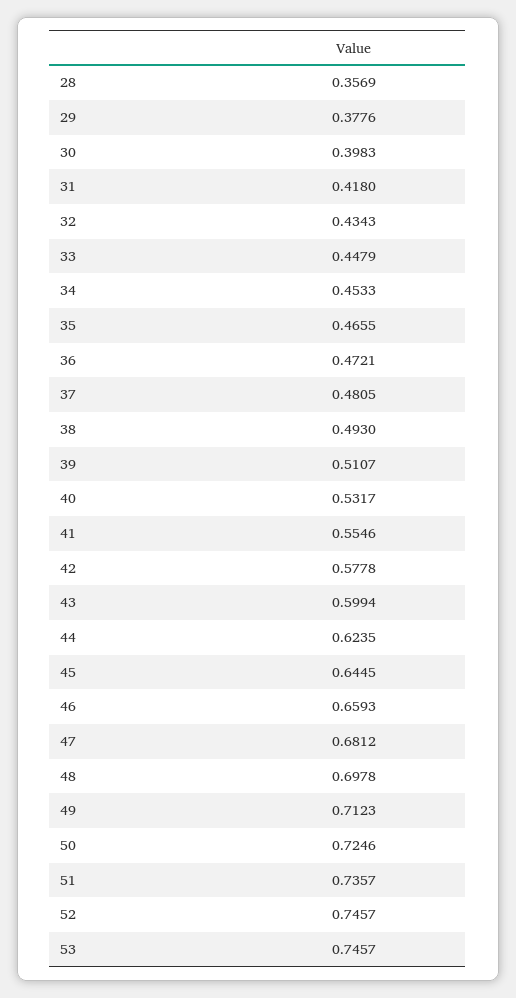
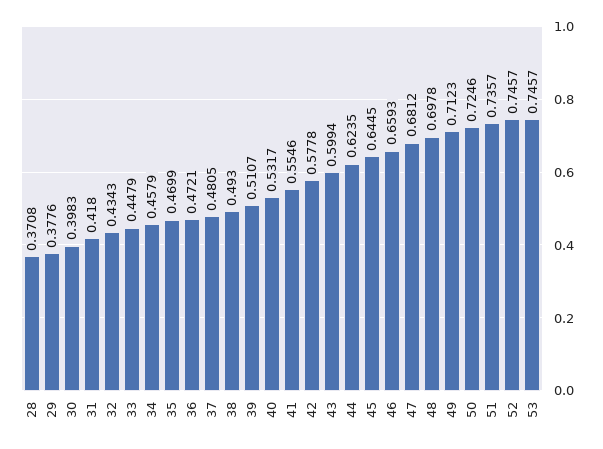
28: 0.3569 -> 0.3708
34: 0.4533 -> 0.4579
35: 0.4655 -> 0.4699

